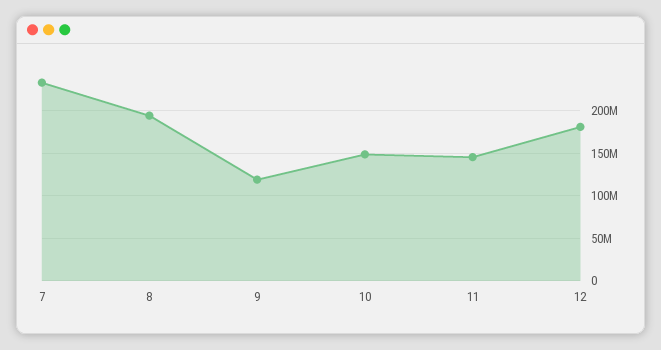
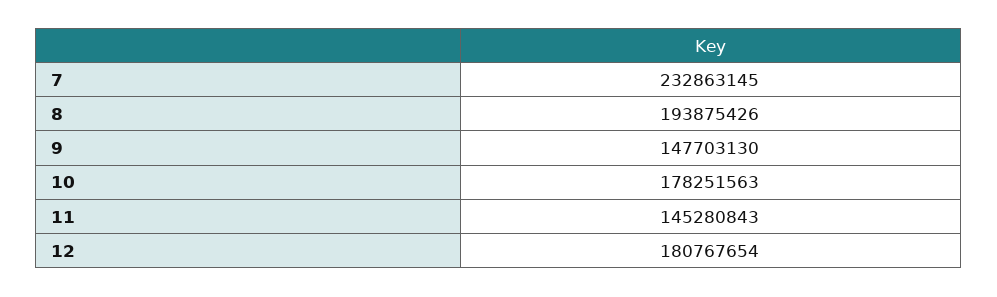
9: 120000000 -> 147703130
10: 150000000 -> 178251563

